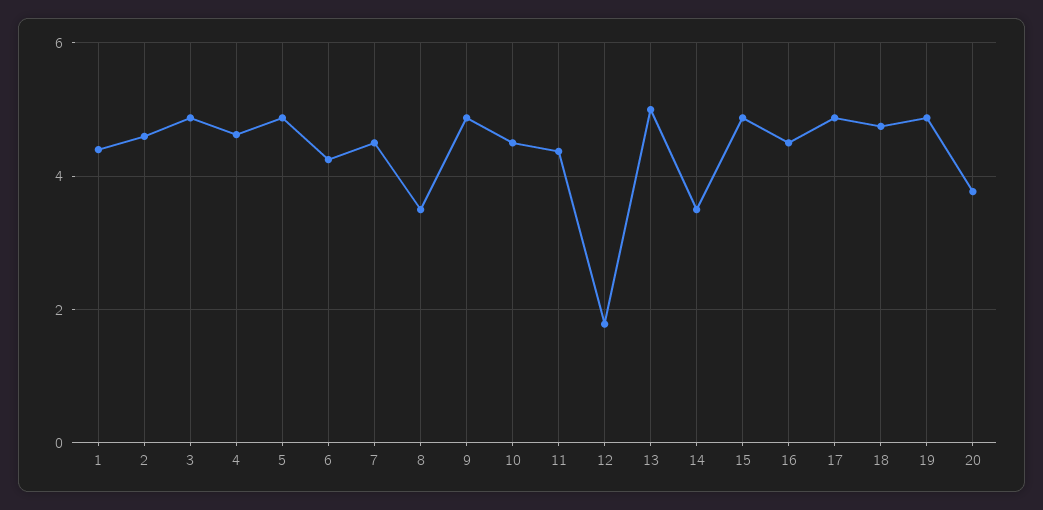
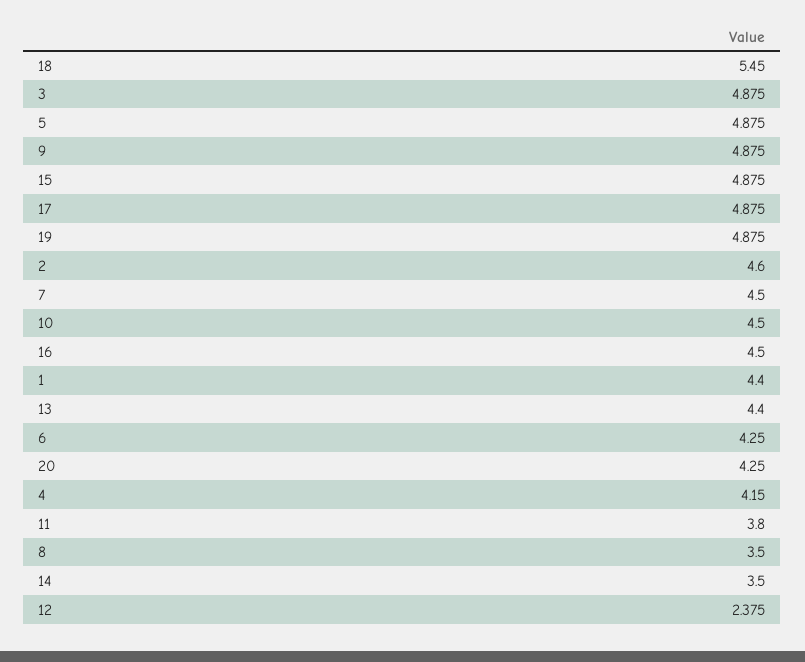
4: 4.6 -> 4.15
11: 4.4 -> 3.8
12: 1.8 -> 2.375
13: 5 -> 4.4
18: 4.8 -> 5.45
20: 3.8 -> 4.25

